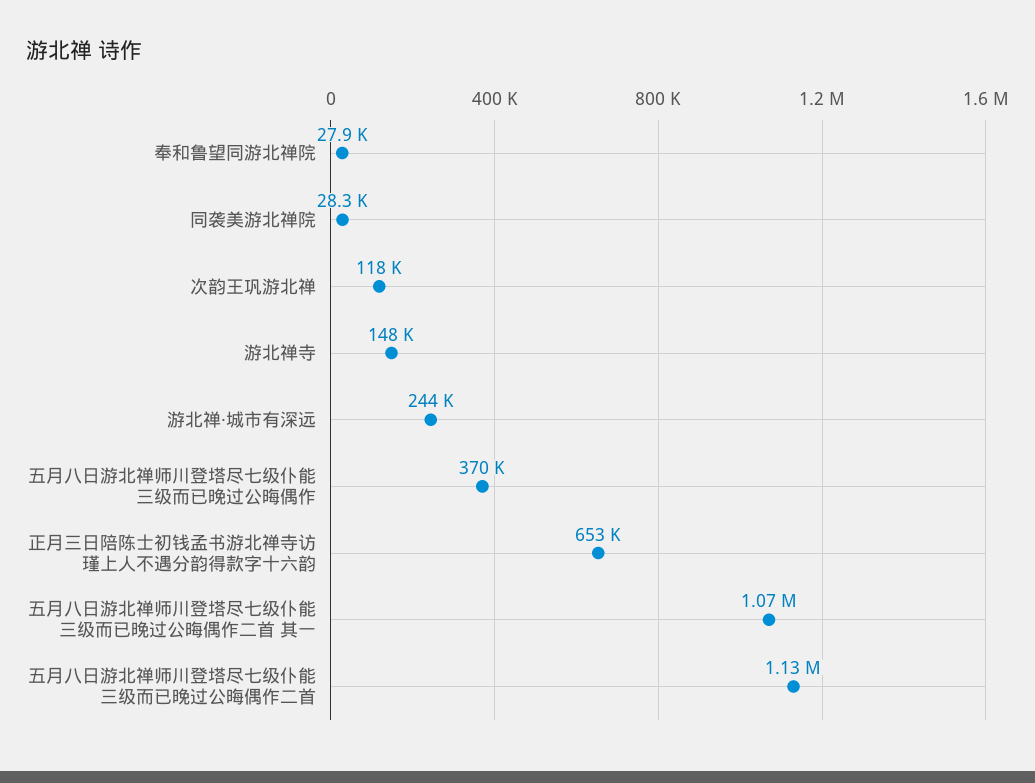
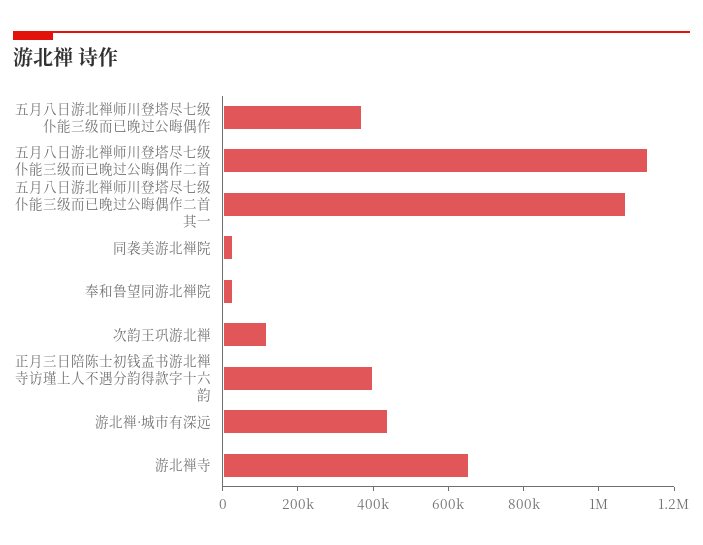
游北禅寺: 148000 -> 650000
游北禅·城市有深远: 244000 -> 450000
正月三日陪陈士初钱孟书游北禅寺访瑾上人不遇分韵得款字十六韵: 653000 -> 400000

